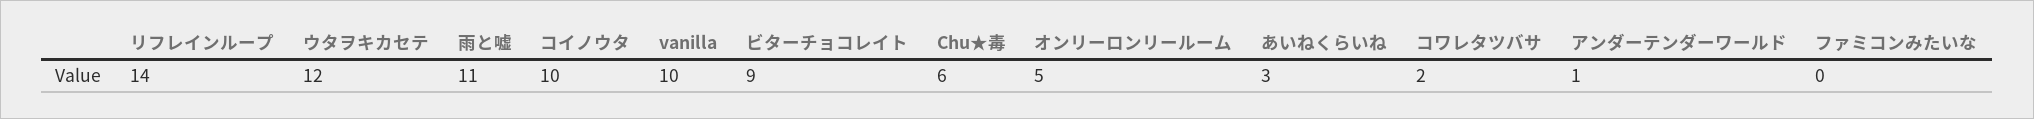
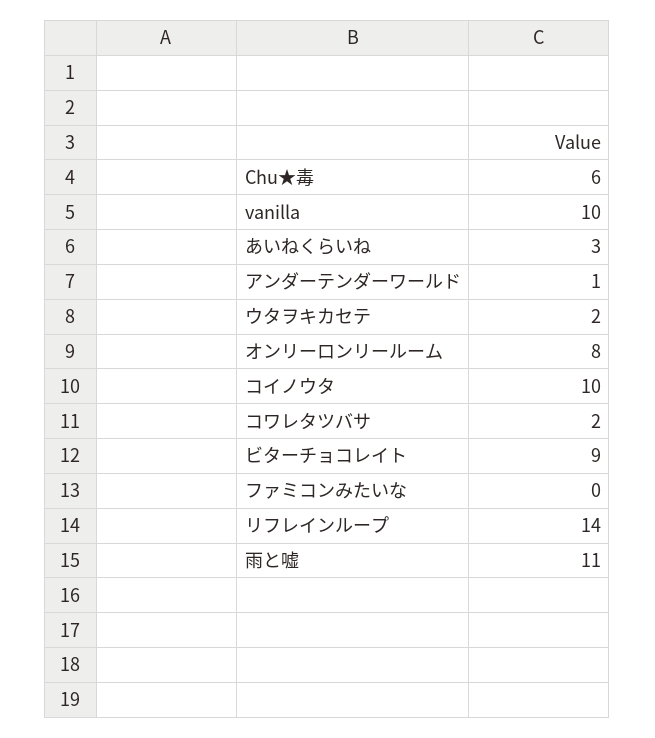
ウタヲキカセテ: 12 -> 2
オンリーロンリールーム: 5 -> 8

